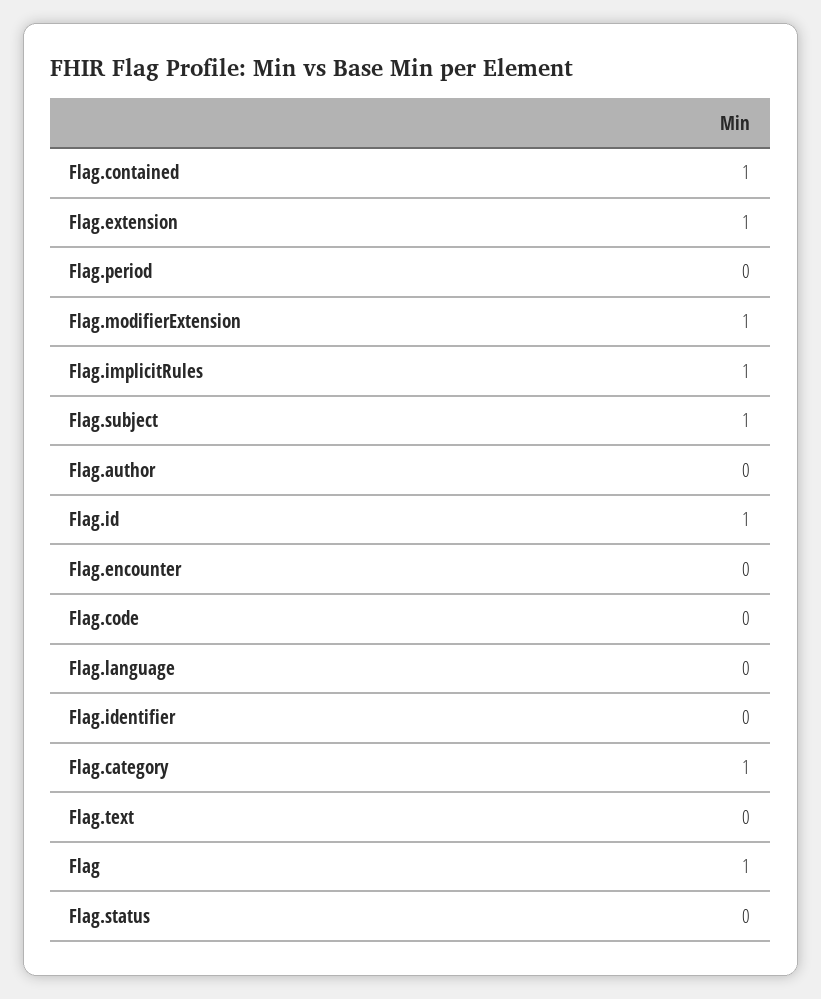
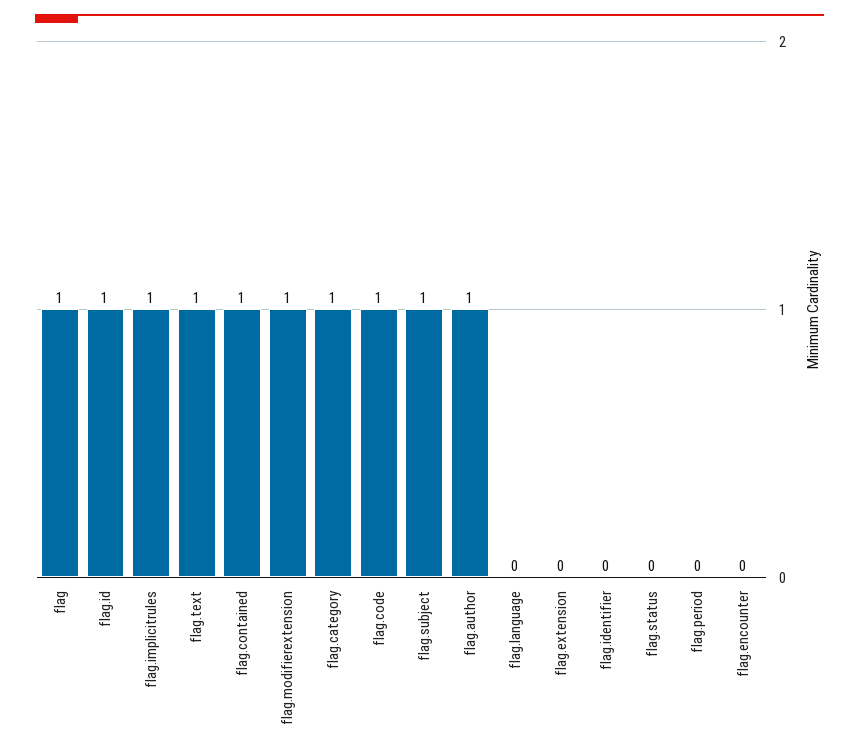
Flag.extension: 1 -> 0
Flag.author: 0 -> 1
Flag.code: 0 -> 1
Flag.text: 0 -> 1

